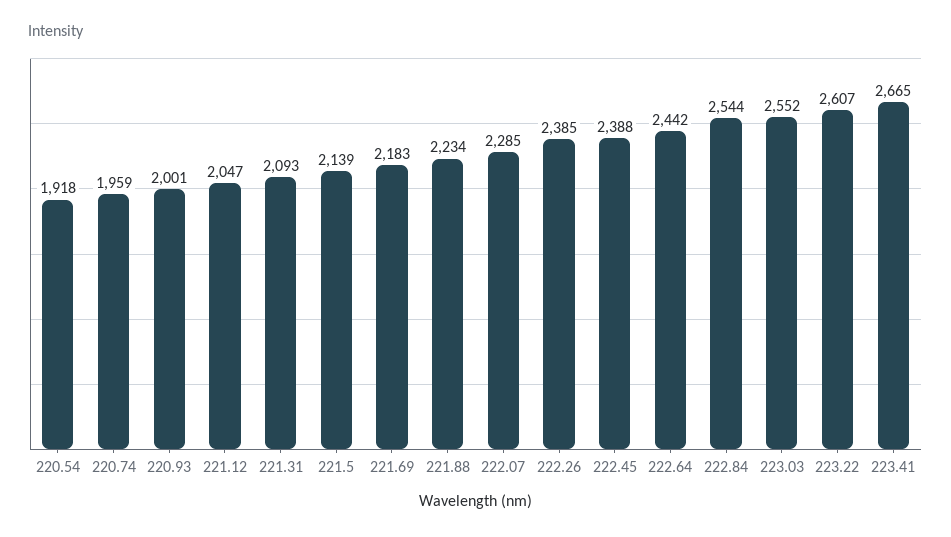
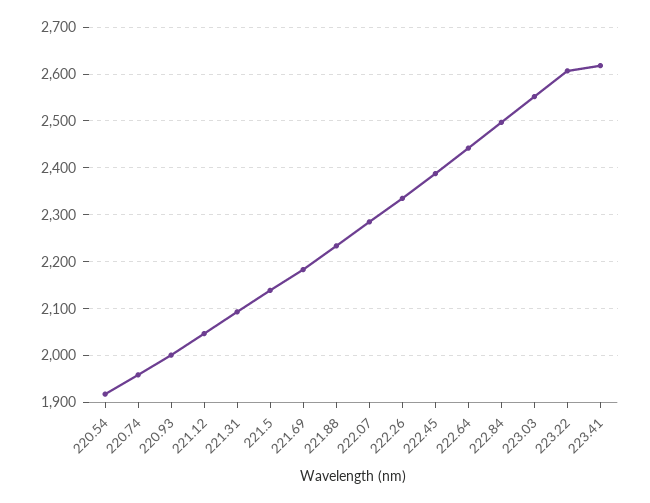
222.26: 2385 -> 2340
222.84: 2544 -> 2500
223.41: 2665 -> 2620

